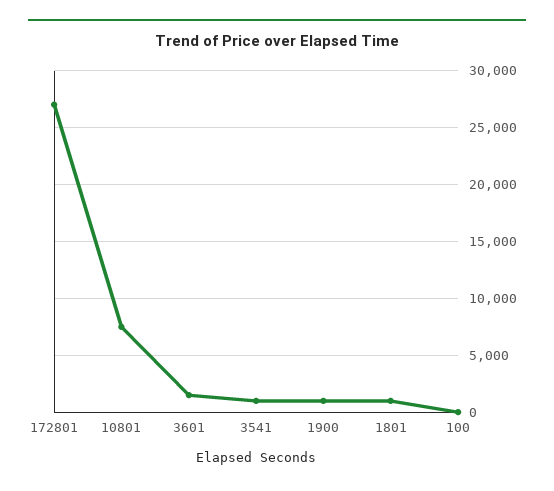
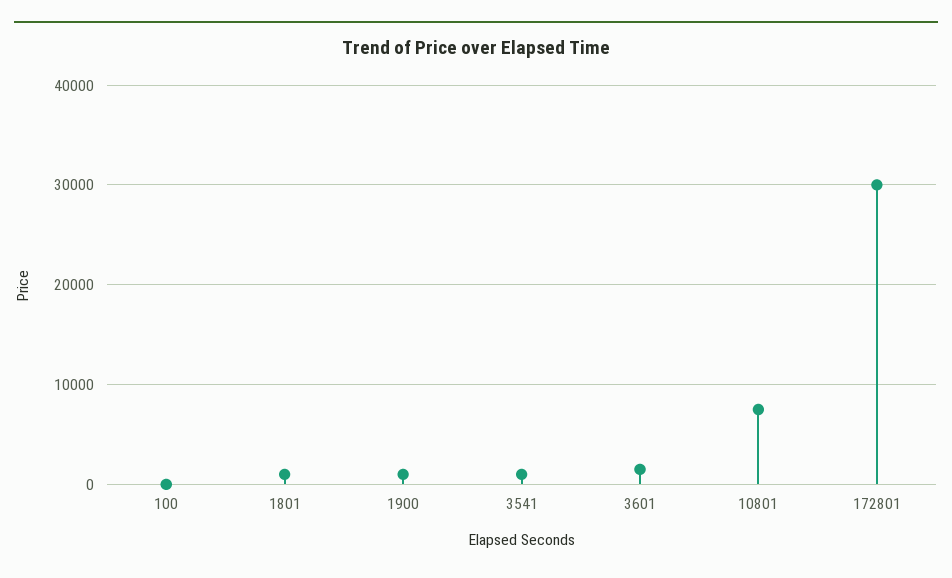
172801: 27000 -> 30000

